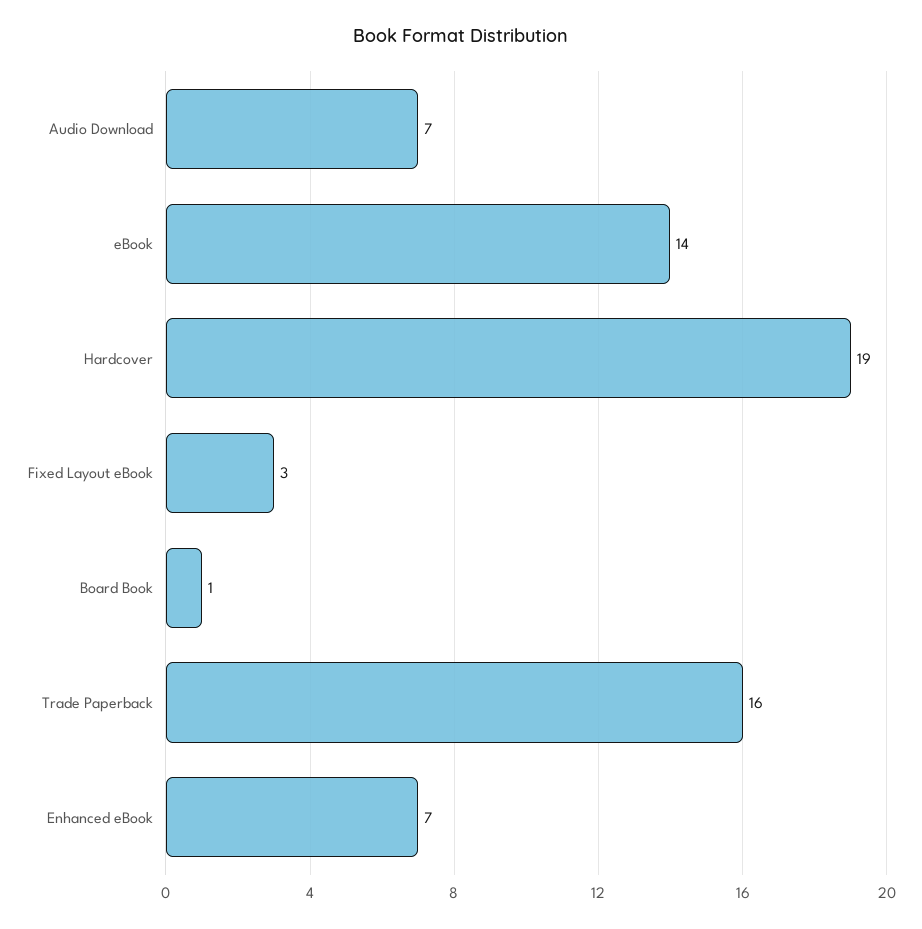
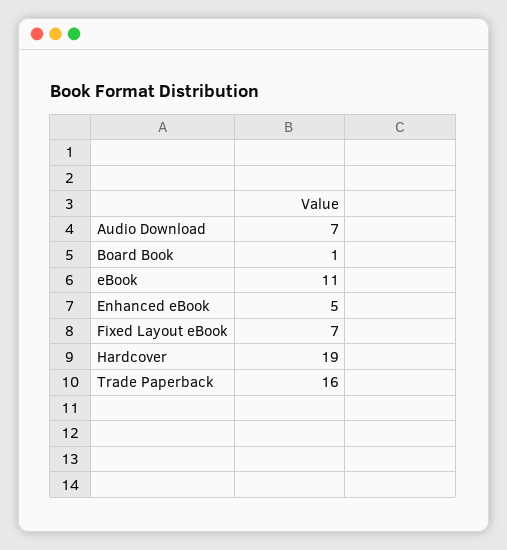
eBook: 14 -> 11
Fixed Layout eBook: 3 -> 7
Enhanced eBook: 7 -> 5

